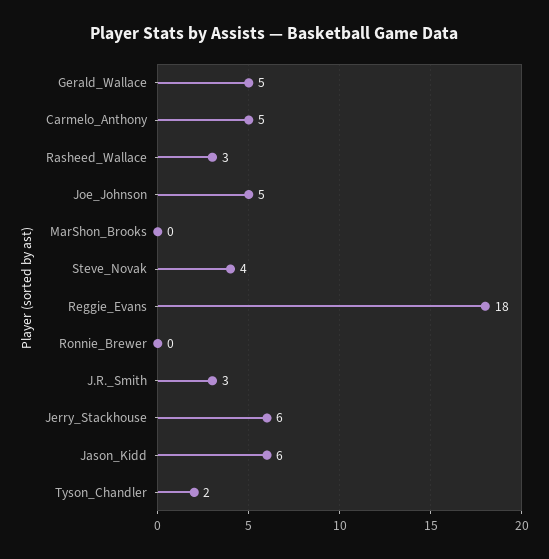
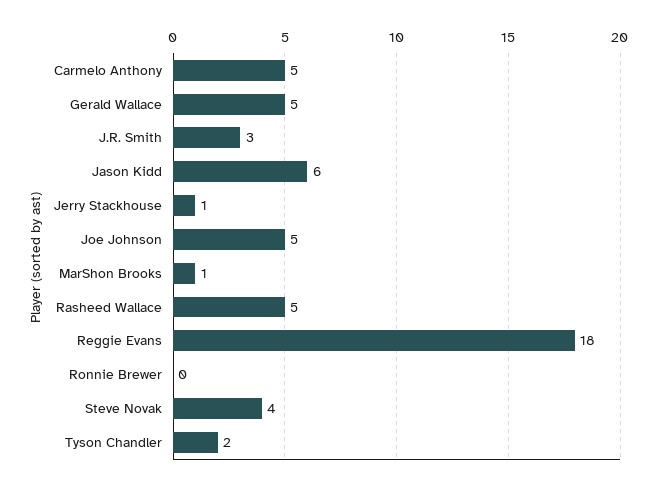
Rasheed_Wallace: 3 -> 5
MarShon_Brooks: 0 -> 1
Jerry_Stackhouse: 6 -> 1

